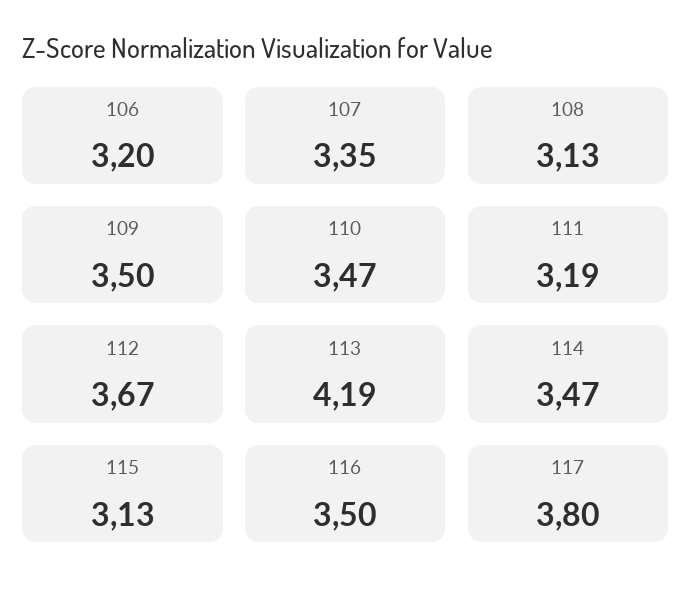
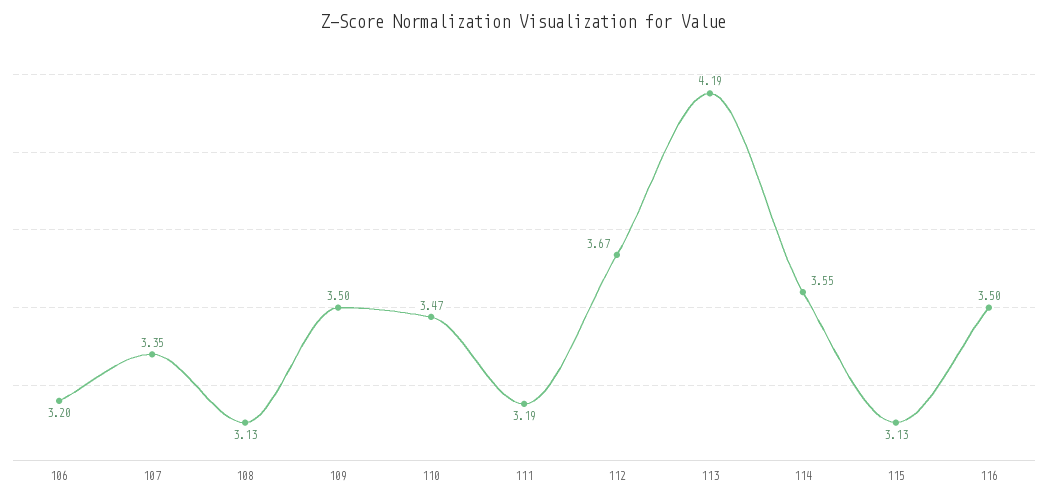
114: 3.47 -> 3.55
117: 3.8 -> none

